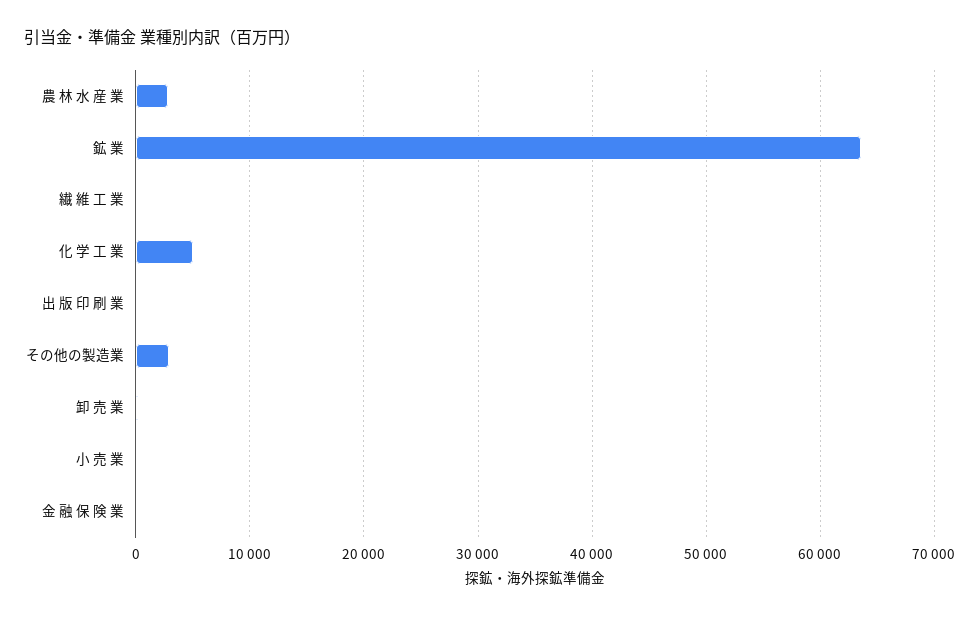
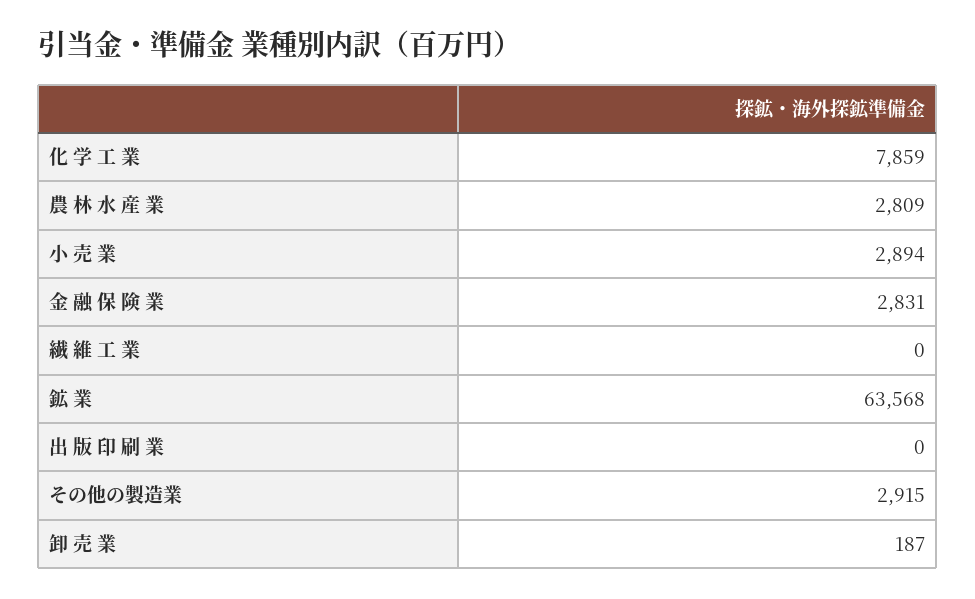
化 学 工 業: 5000 -> 7859
小 売 業: 0 -> 2894
金 融 保 険 業: 0 -> 2831

